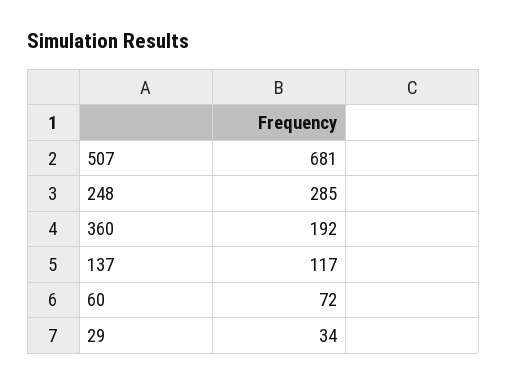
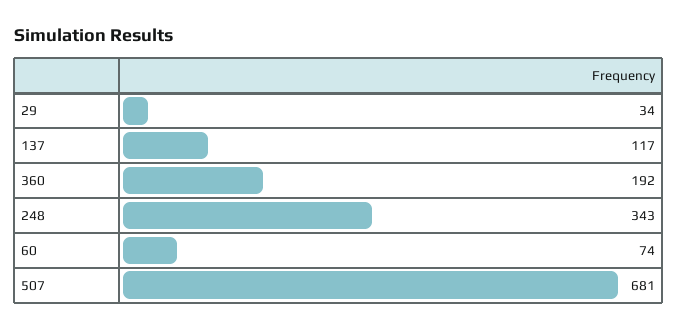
248: 285 -> 343
60: 72 -> 74

